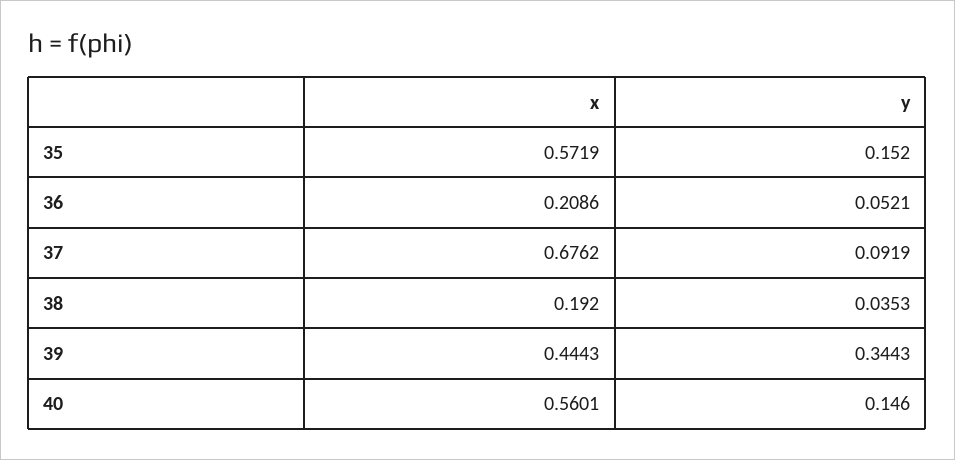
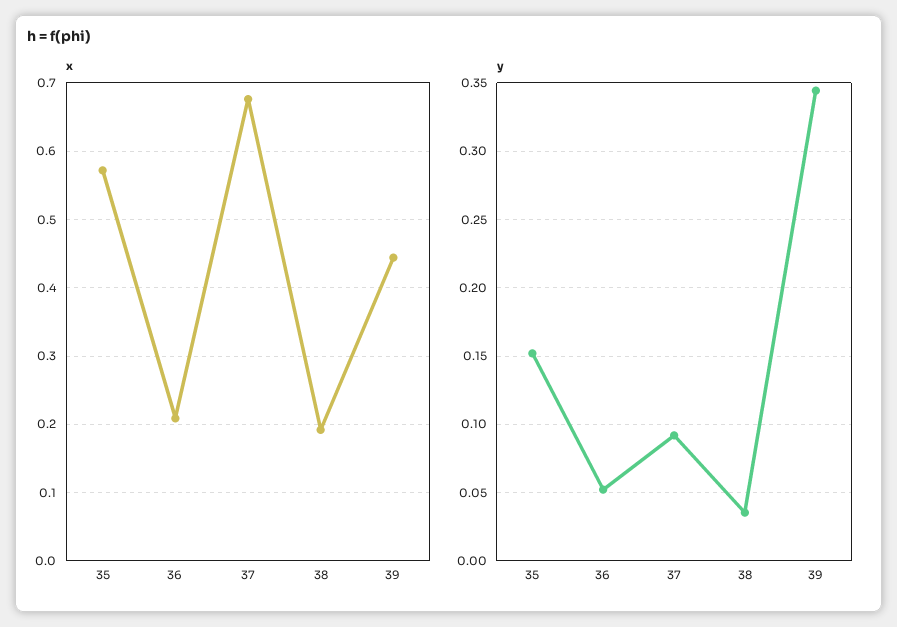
x, 40: 0.5601 -> none
y, 40: 0.146 -> none

